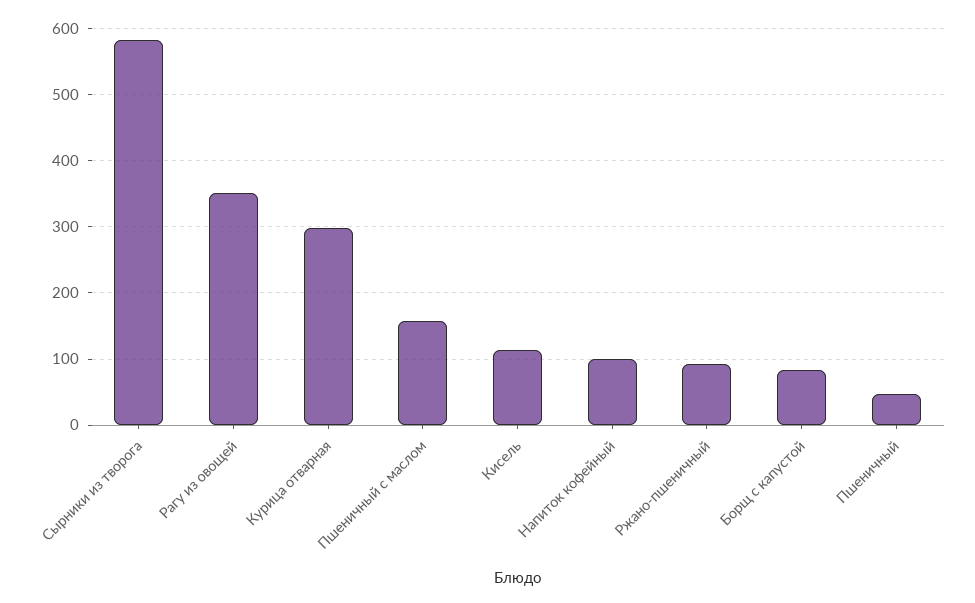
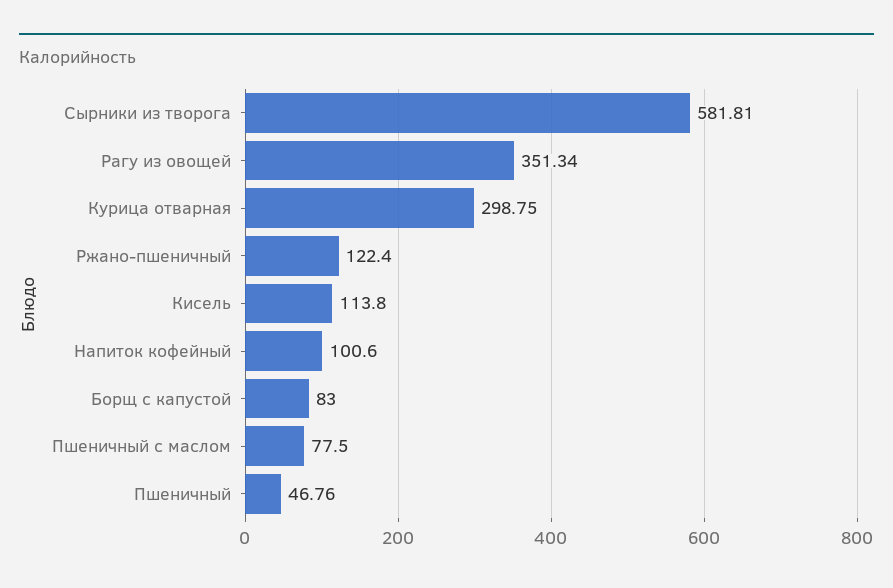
Пшеничный с маслом: 160 -> 77.5
Ржано-пшеничный: 90 -> 122.4

